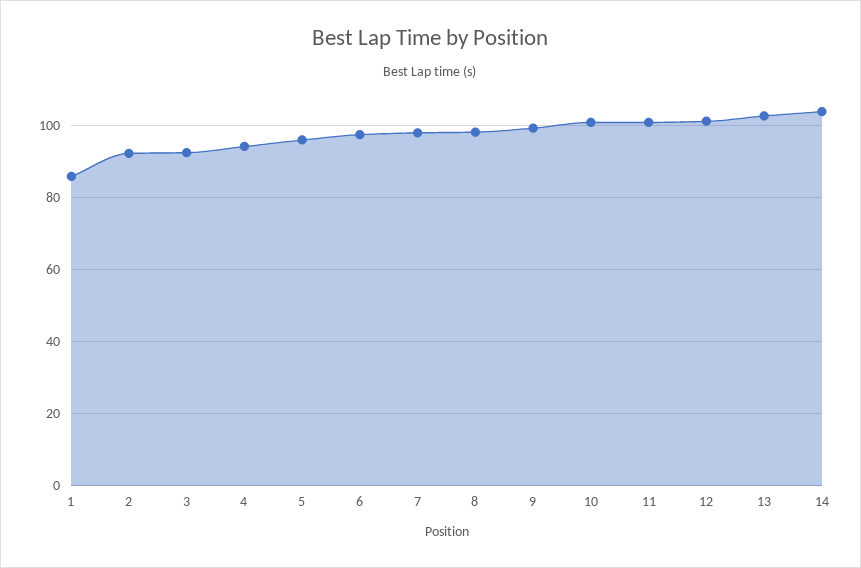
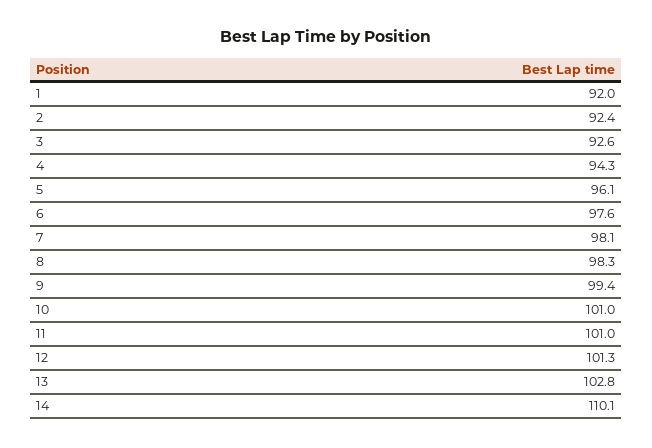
1: 86 -> 92
14: 104 -> 110.1

